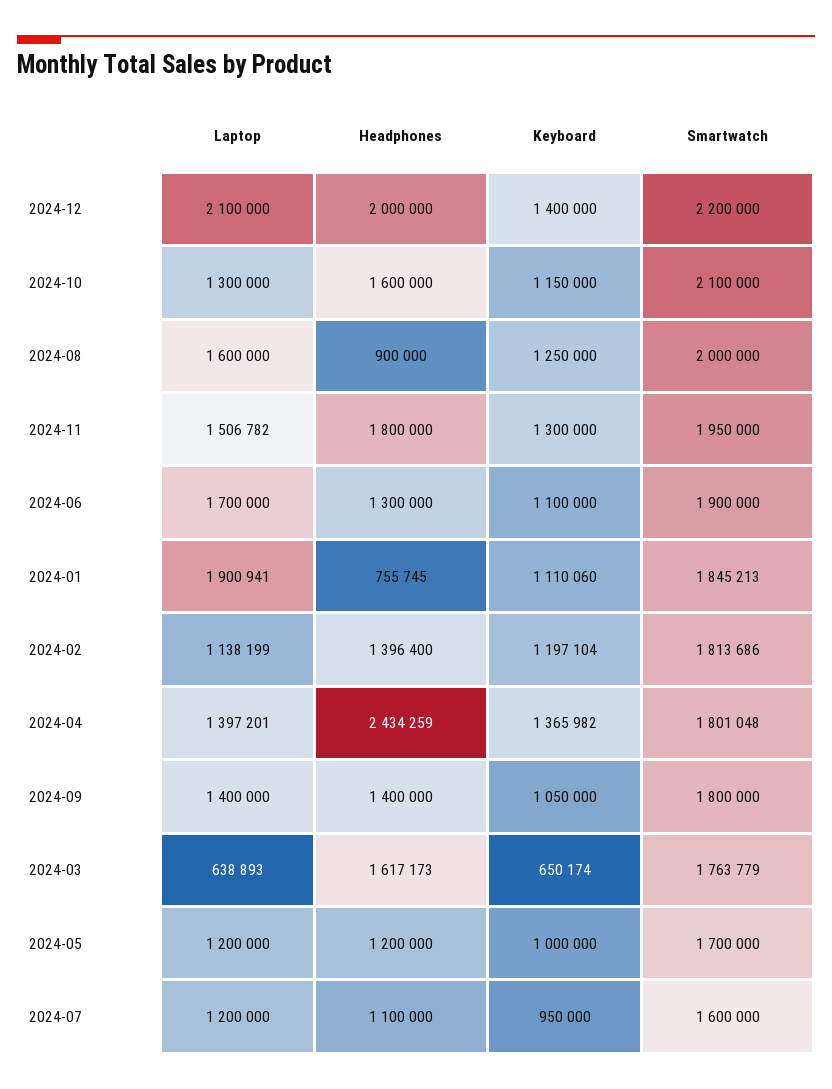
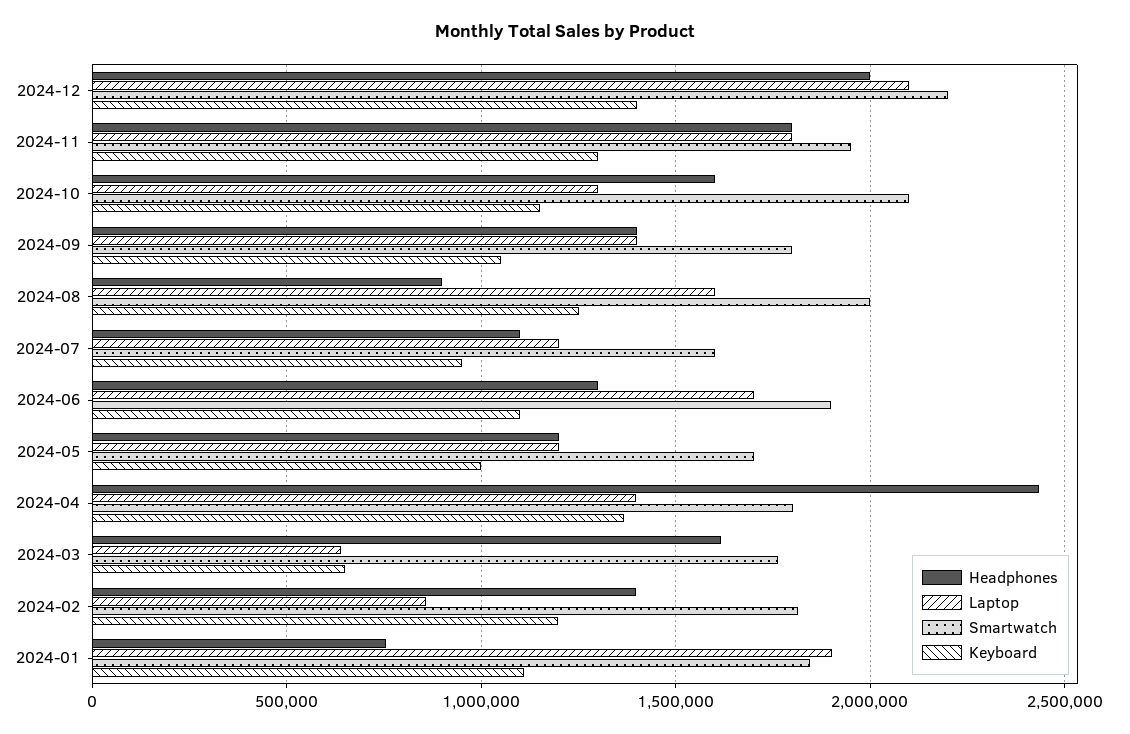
Laptop, 2024-11: 1506782 -> 1800000
Laptop, 2024-02: 1138199 -> 850000

